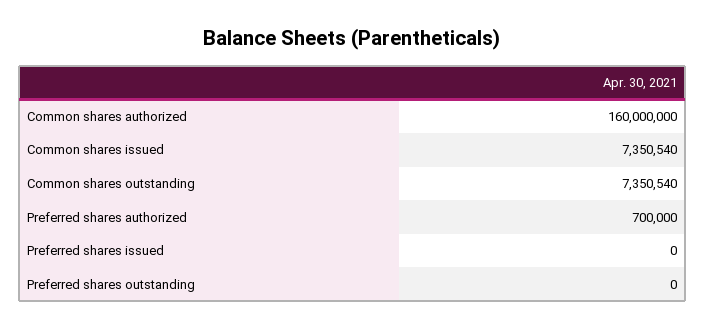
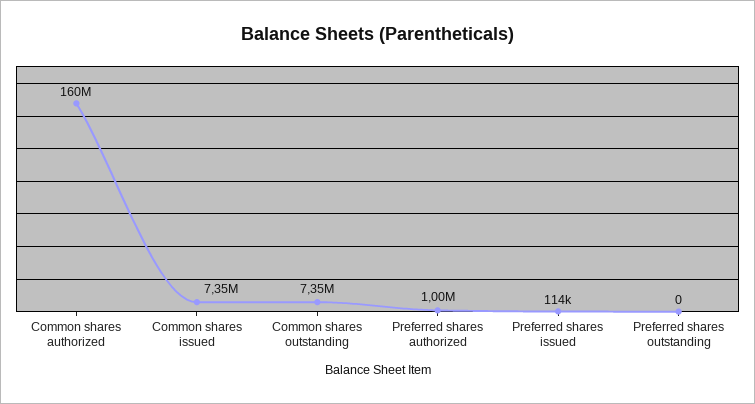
Preferred shares authorized: 700000 -> 1000000
Preferred shares issued: 0 -> 114000

